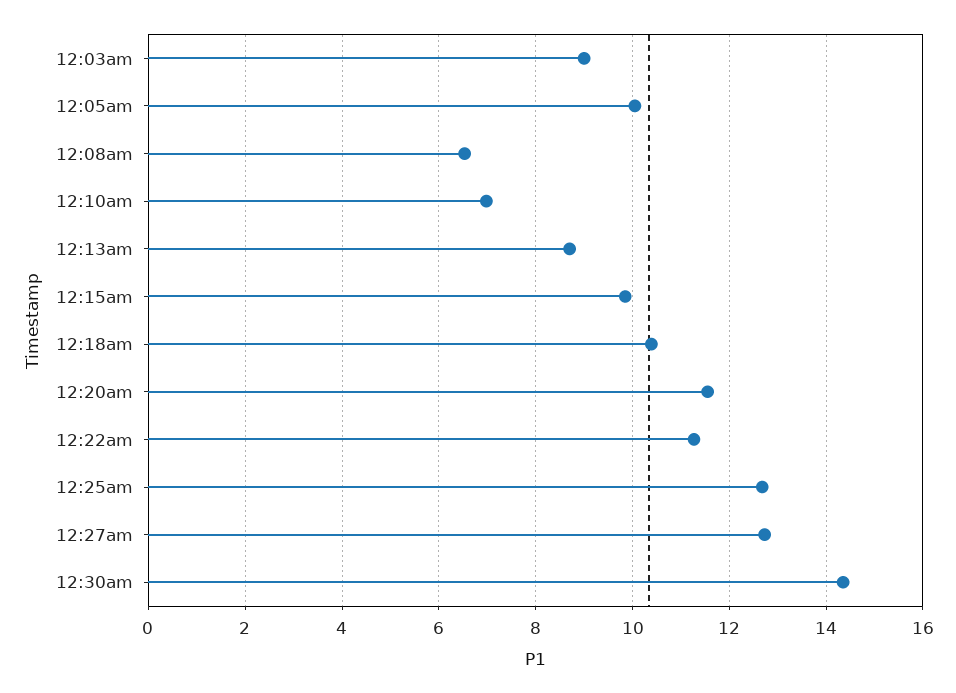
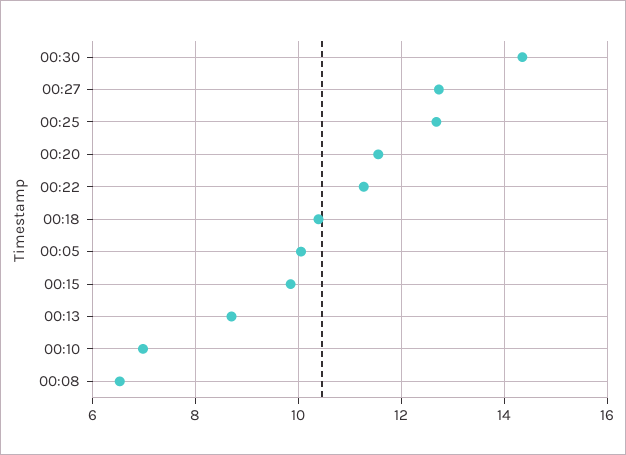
12:03am: 9 -> none

